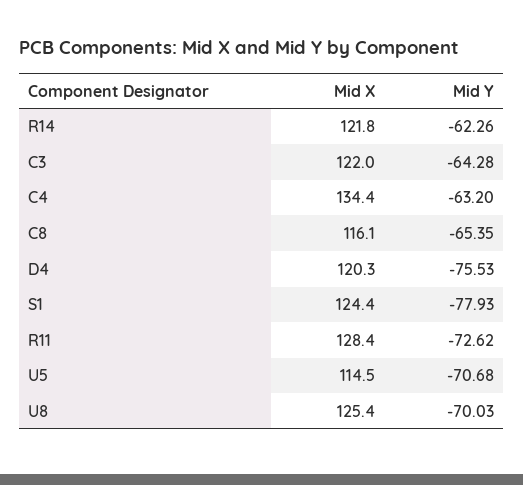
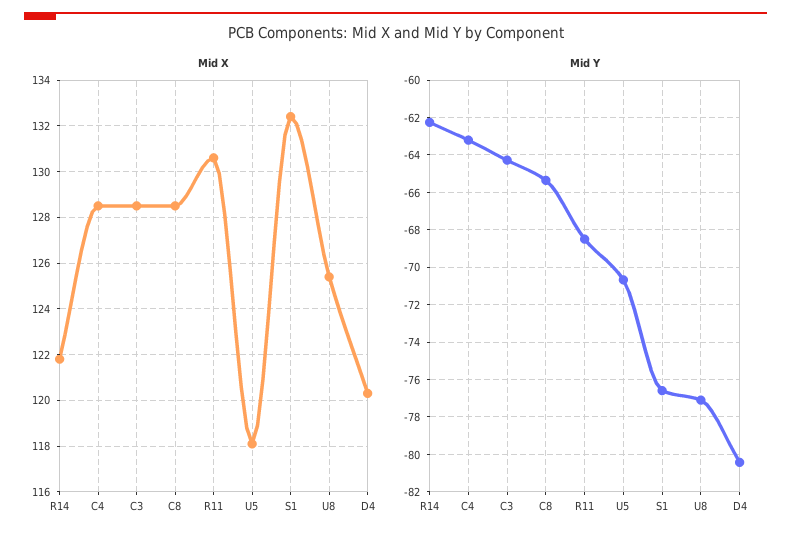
Mid X, C3: 122 -> 128.5
Mid X, C4: 134.4 -> 128.5
Mid X, C8: 116.1 -> 128.5
Mid Y, D4: -75.53 -> -80.5
Mid X, S1: 124.4 -> 132.5
Mid Y, S1: -77.93 -> -76.5
Mid X, R11: 128.4 -> 130.5
Mid Y, R11: -72.62 -> -68.5
Mid X, U5: 114.5 -> 118
Mid Y, U8: -70.03 -> -77

